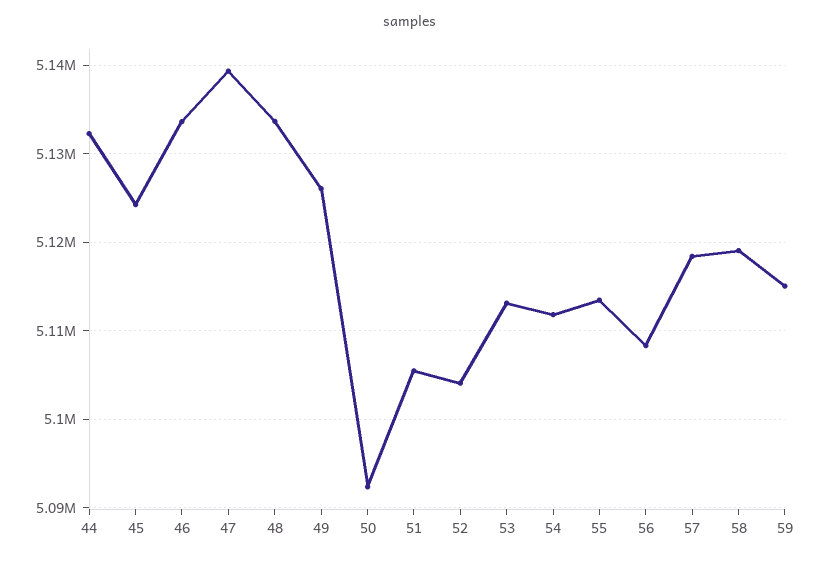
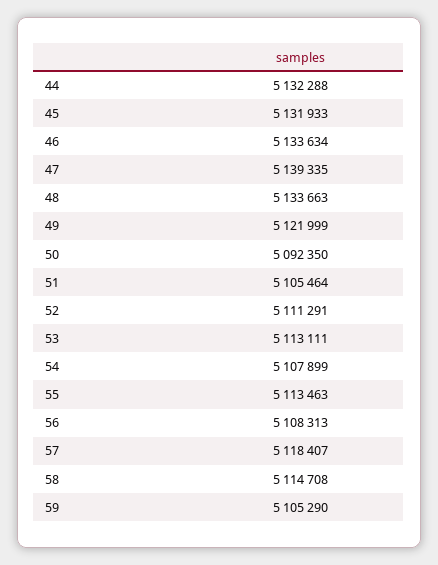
45: 5124000 -> 5131933
49: 5126000 -> 5121999
52: 5104000 -> 5111291
54: 5112000 -> 5107899
58: 5119000 -> 5114708
59: 5115000 -> 5105290

